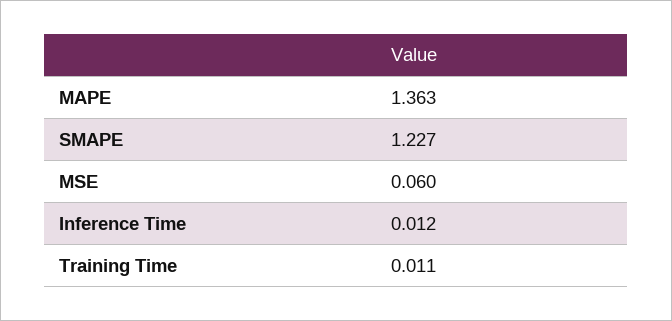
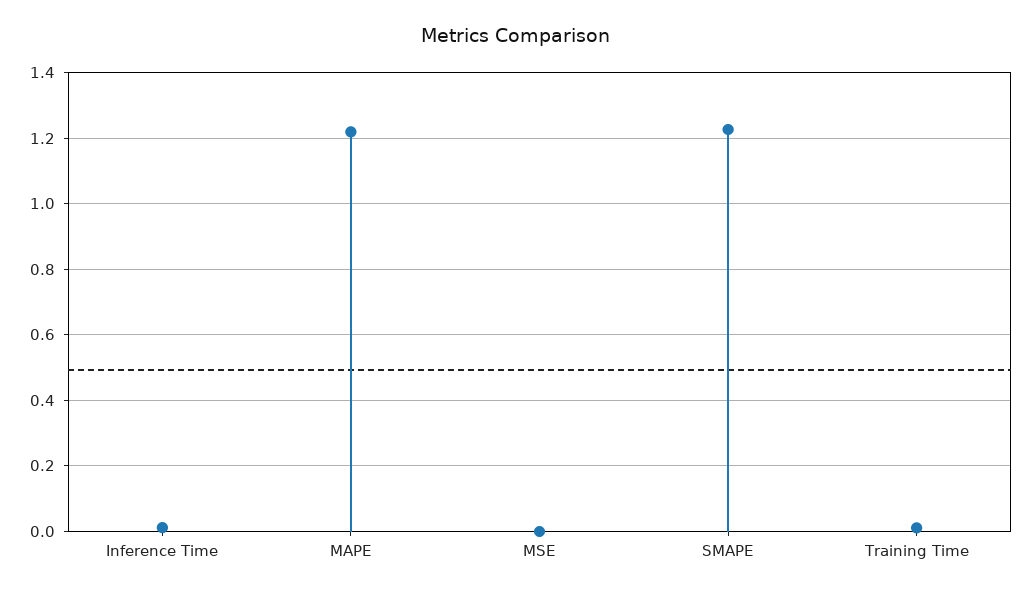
MAPE: 1.363 -> 1.22
MSE: 0.06 -> 0

